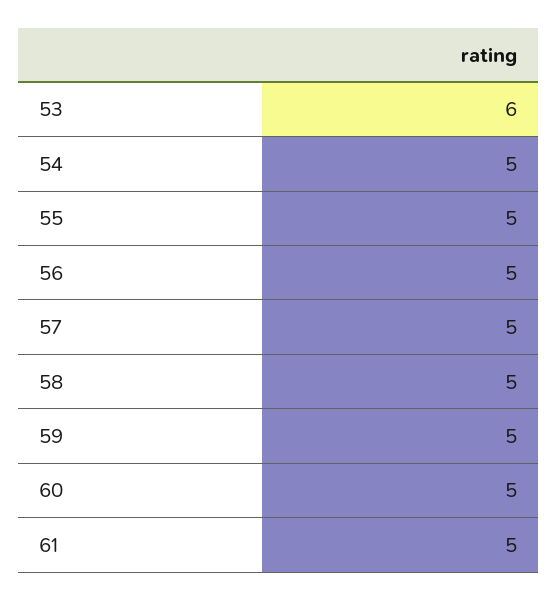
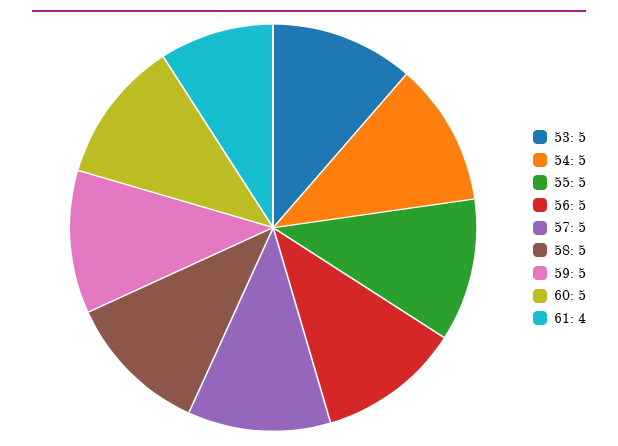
53: 6 -> 5
61: 5 -> 4

